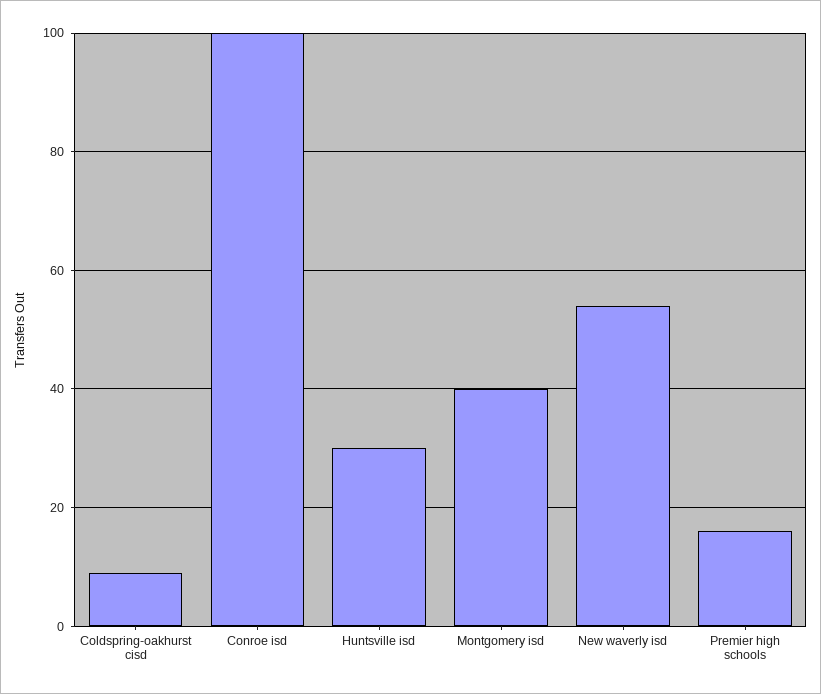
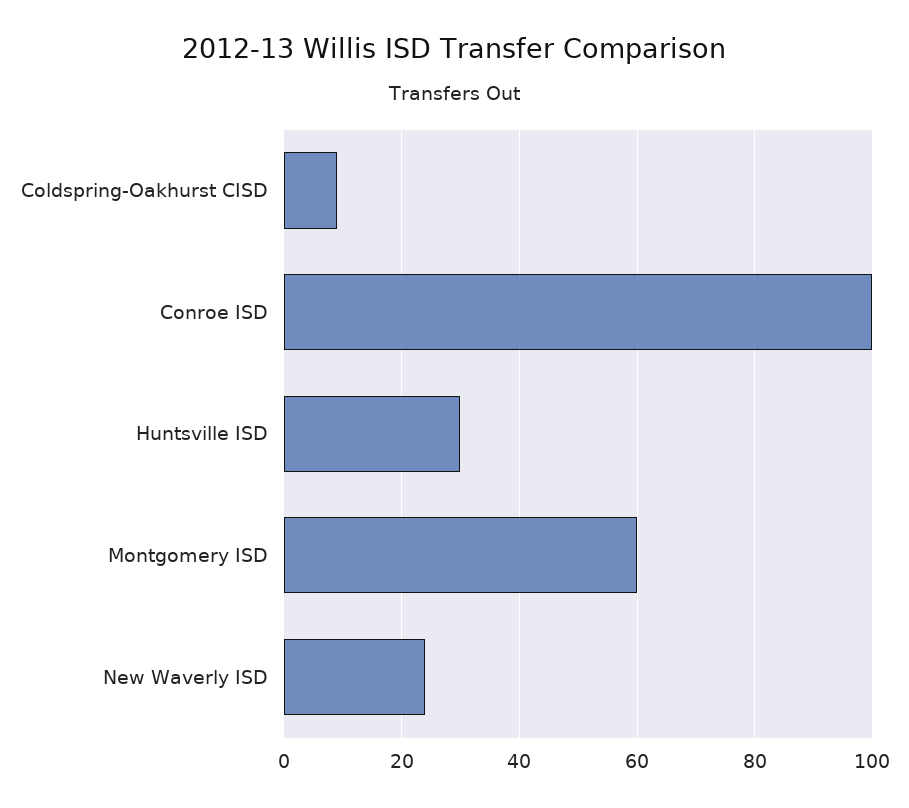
Montgomery isd: 40 -> 60
New waverly isd: 55 -> 25
Premier high schools: 15 -> none

